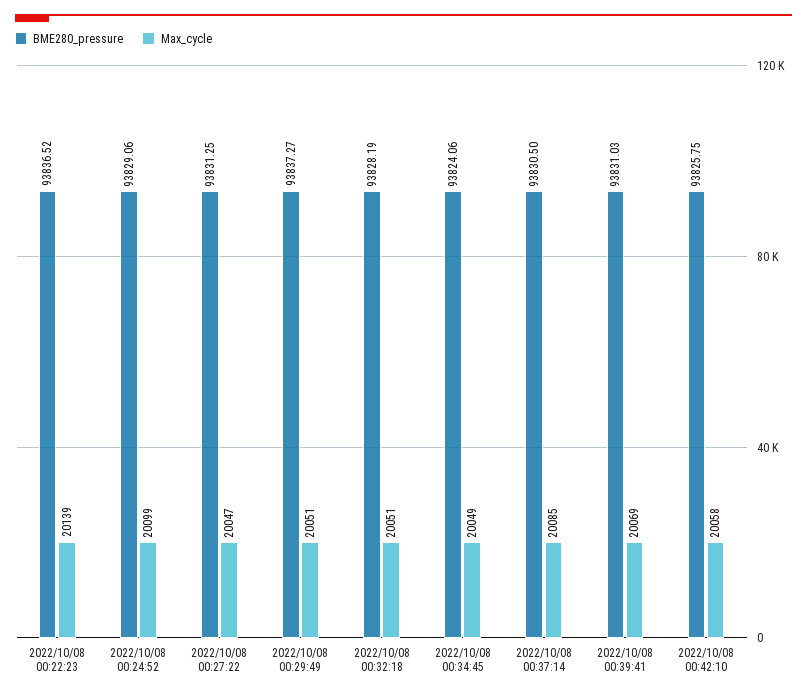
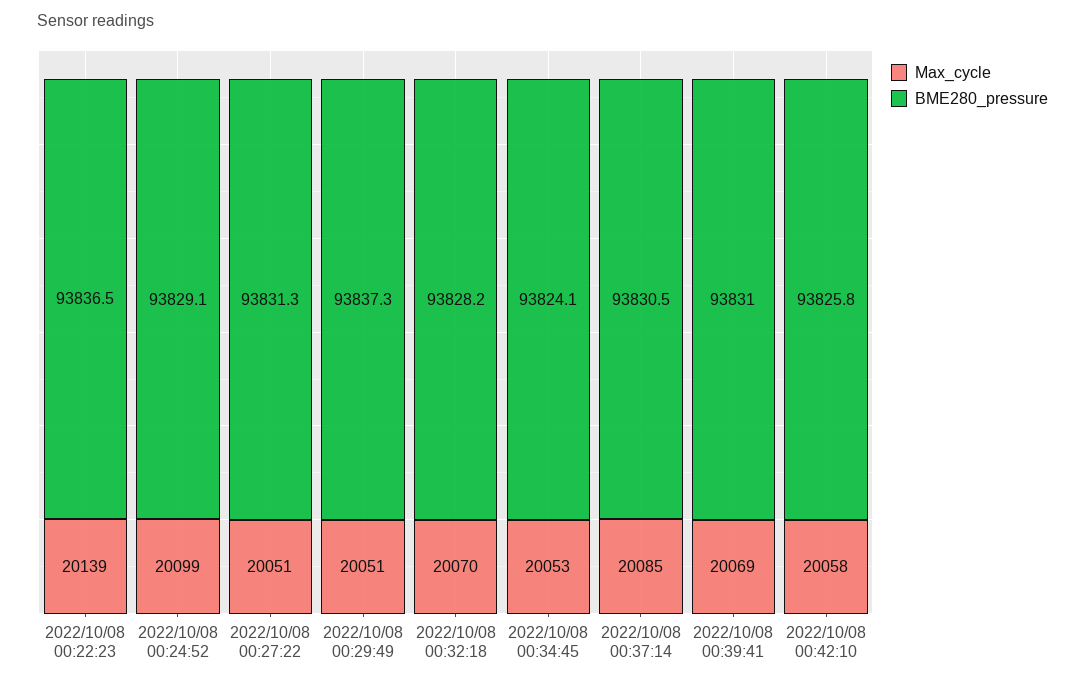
Max_cycle, 2022/10/08 00:27:22: 20047 -> 20051
Max_cycle, 2022/10/08 00:32:18: 20051 -> 20070
Max_cycle, 2022/10/08 00:34:45: 20049 -> 20053

